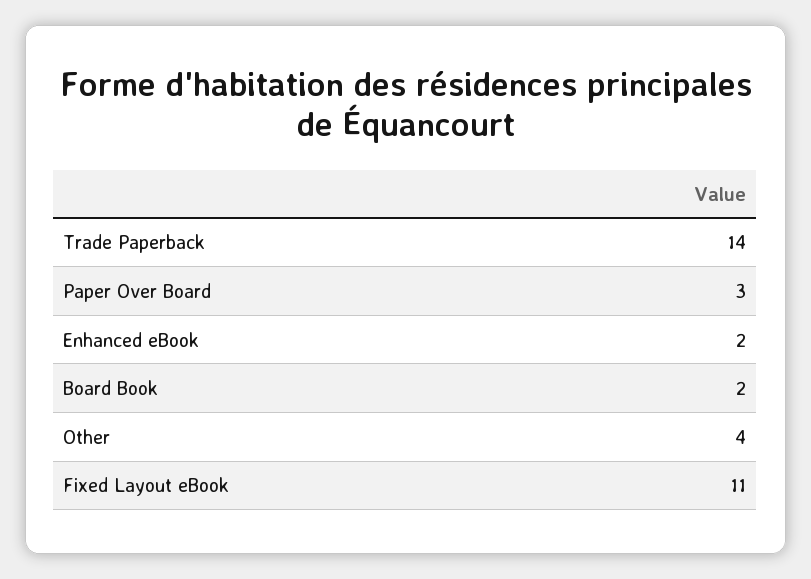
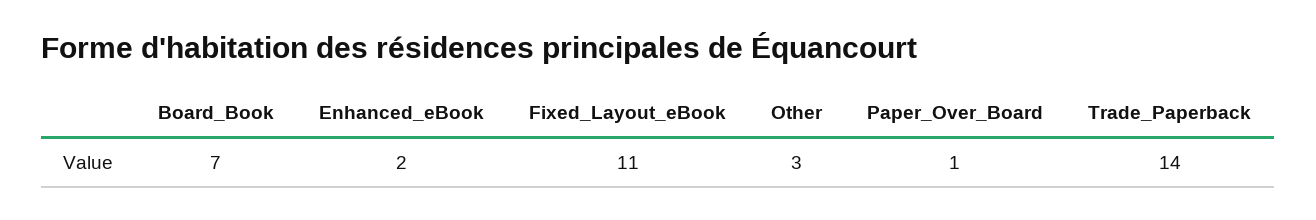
Paper Over Board: 3 -> 1
Board Book: 2 -> 7
Other: 4 -> 3

